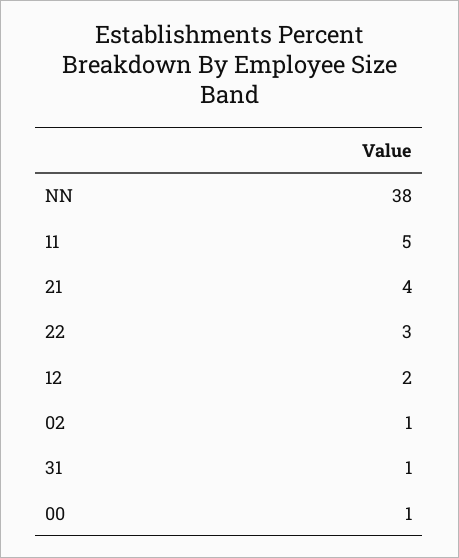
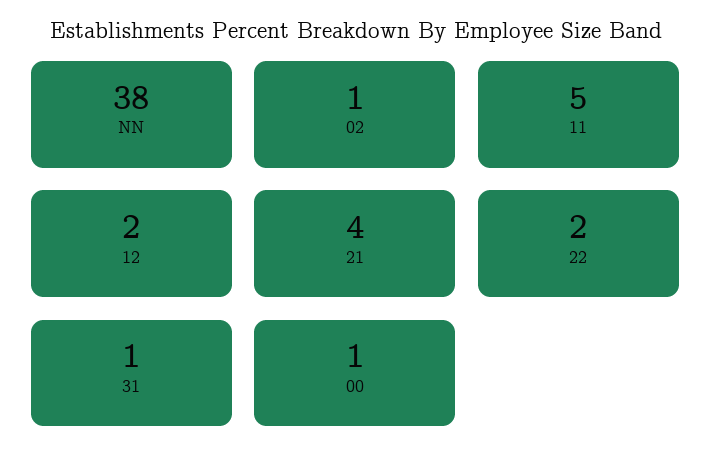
22: 3 -> 2

